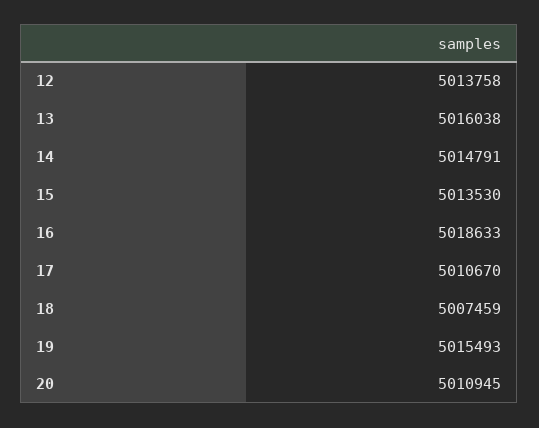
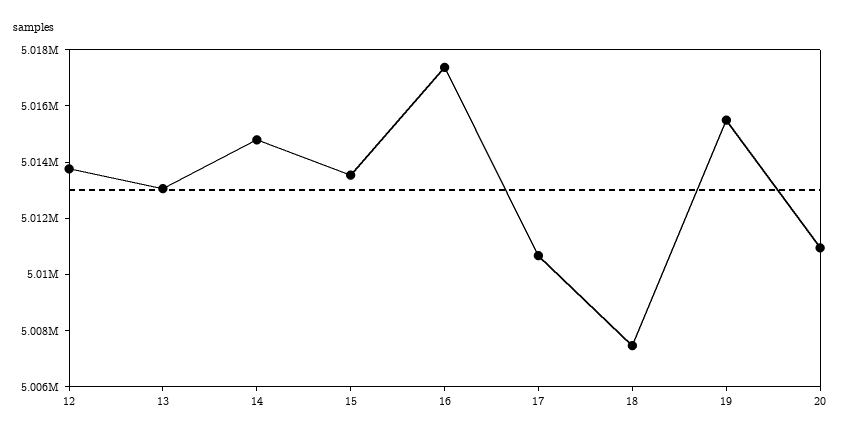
13: 5016038 -> 5013000
16: 5018633 -> 5017500

